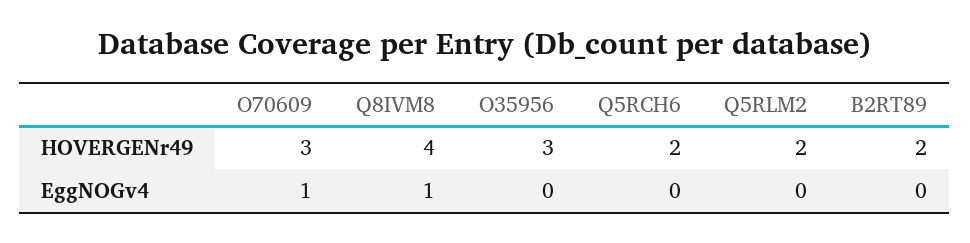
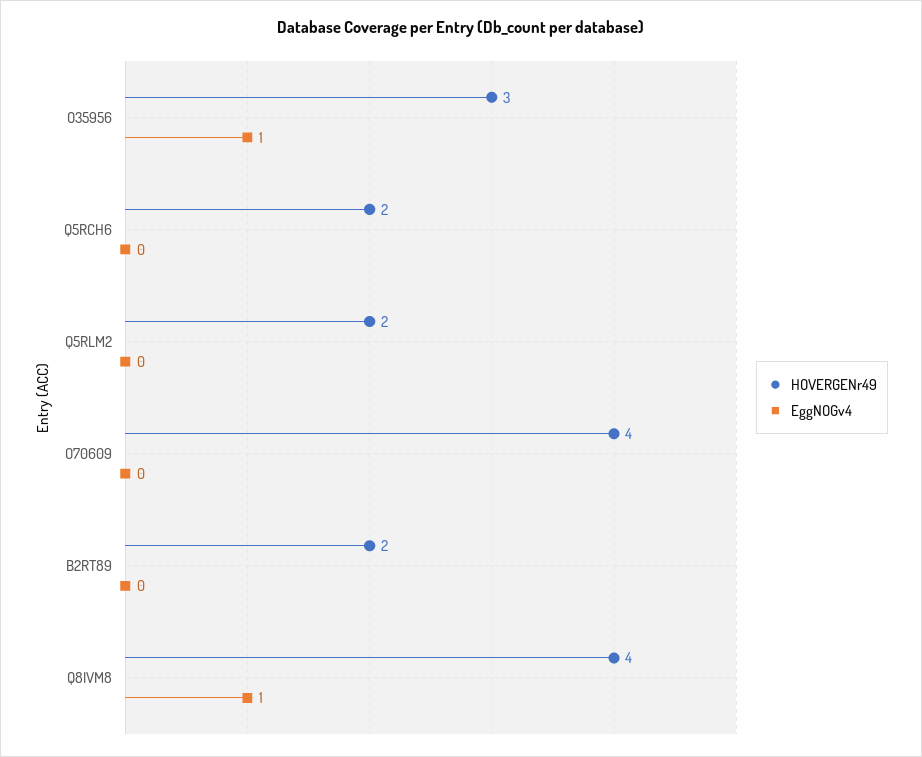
HOVERGENr49, O70609: 3 -> 4
EggNOGv4, O70609: 1 -> 0
EggNOGv4, O35956: 0 -> 1

